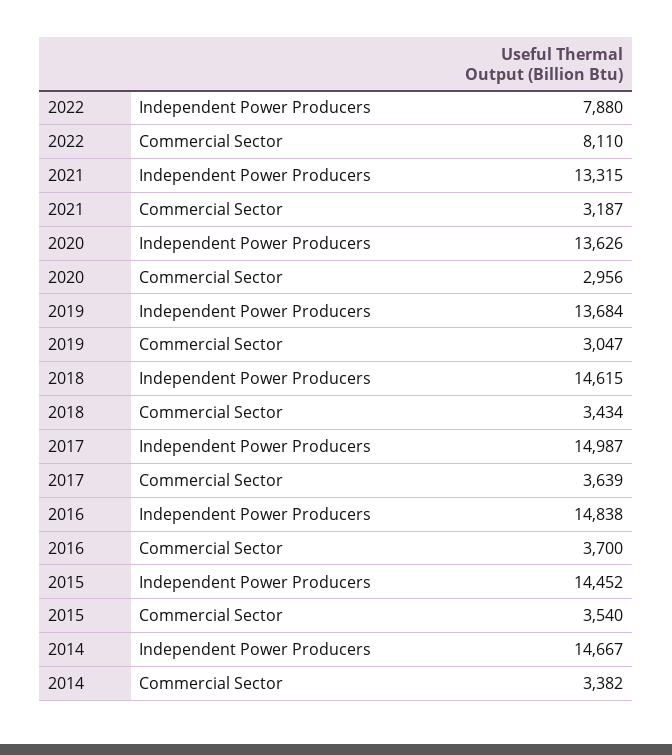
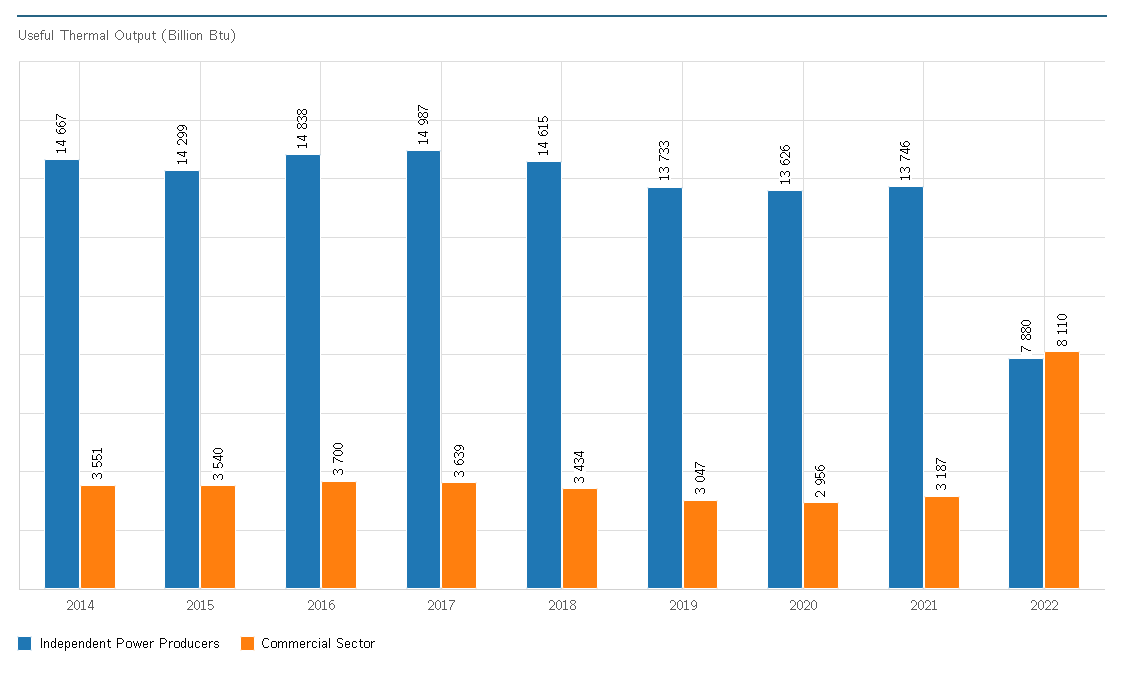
Independent Power Producers, 2021: 13315 -> 13746
Independent Power Producers, 2019: 13684 -> 13733
Independent Power Producers, 2015: 14452 -> 14299
Commercial Sector, 2014: 3382 -> 3551

